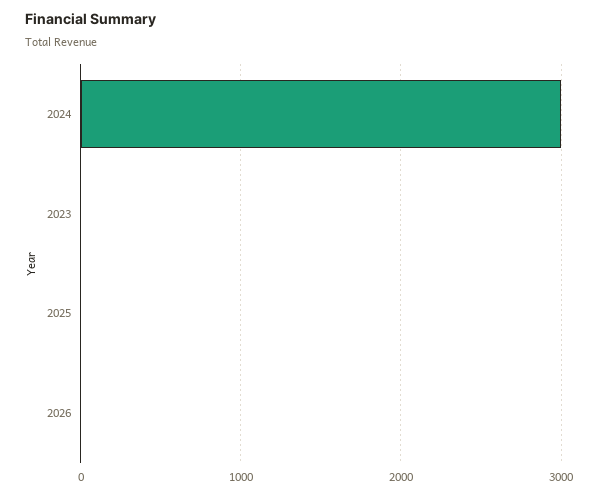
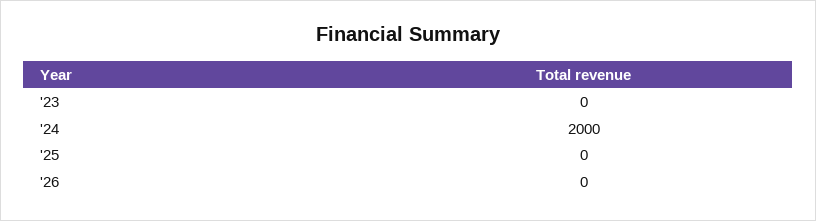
2024: 3000 -> 2000

